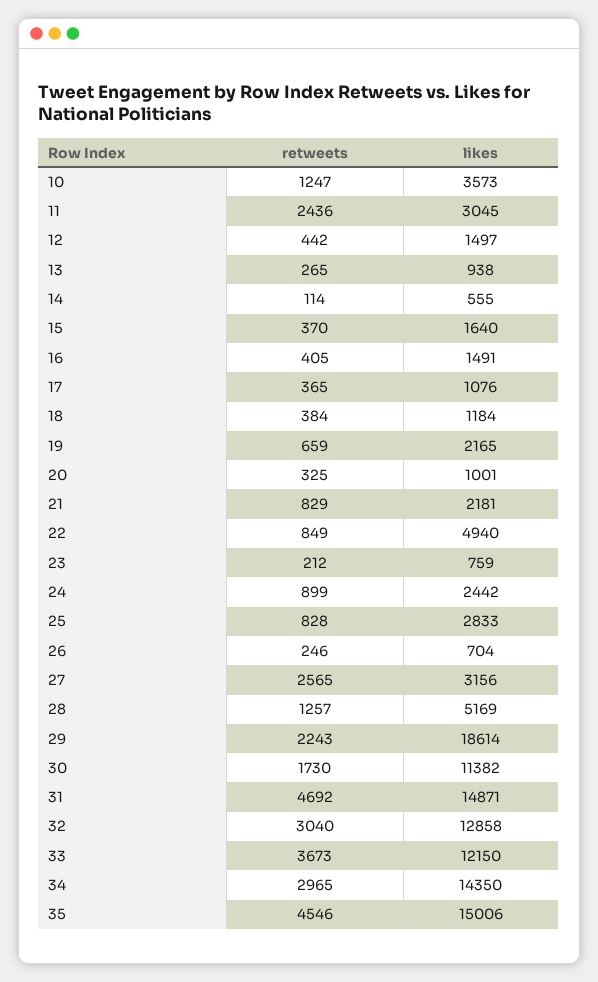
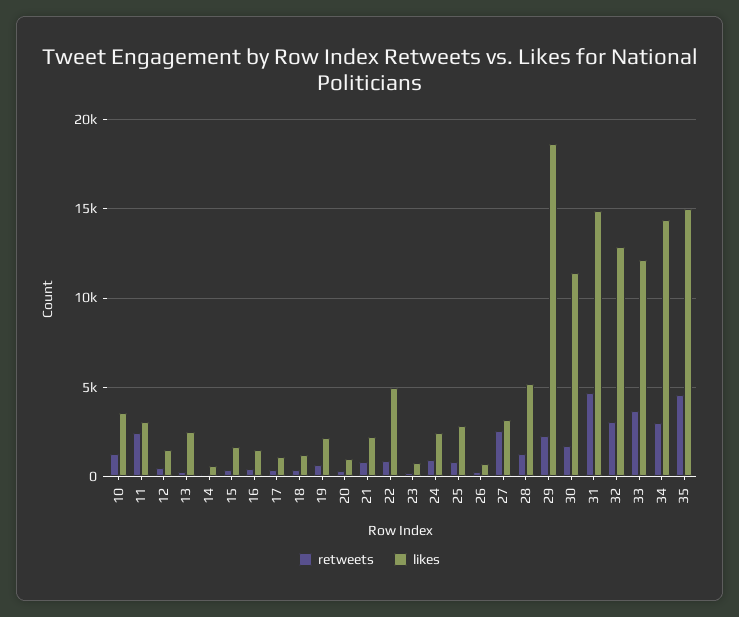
likes, 13: 938 -> 2500

